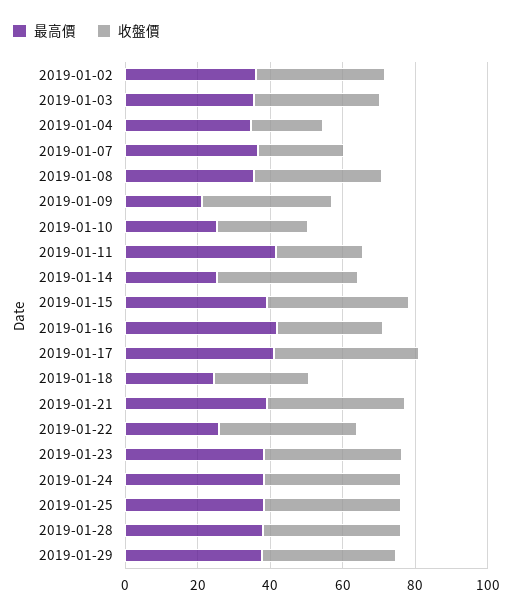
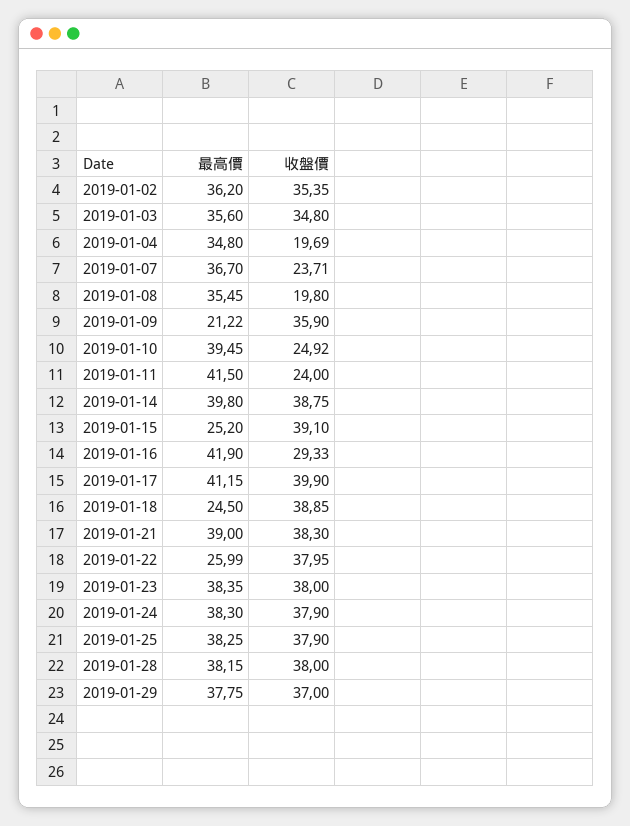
收盤價, 2019-01-08: 35 -> 19.8
最高價, 2019-01-10: 25 -> 39.45
最高價, 2019-01-14: 25 -> 39.8
最高價, 2019-01-15: 40 -> 25.2
收盤價, 2019-01-18: 25 -> 38.85

